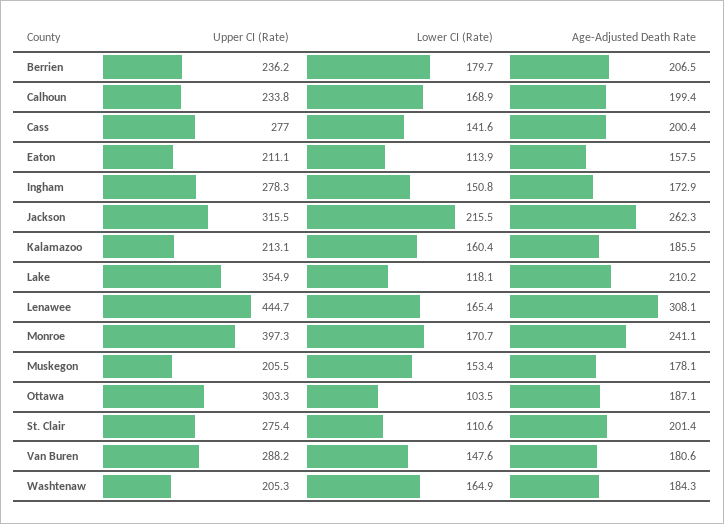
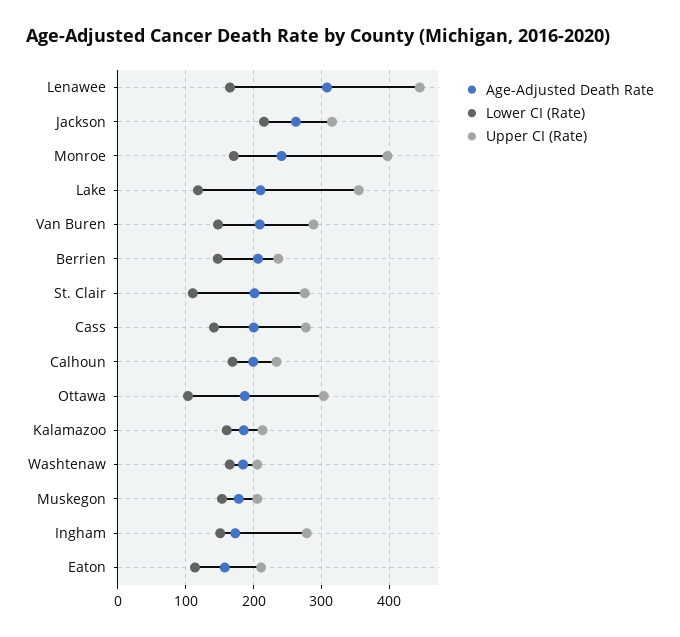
Lower CI (Rate), Berrien: 179.7 -> 150
Age-Adjusted Death Rate, Van Buren: 180.6 -> 210

